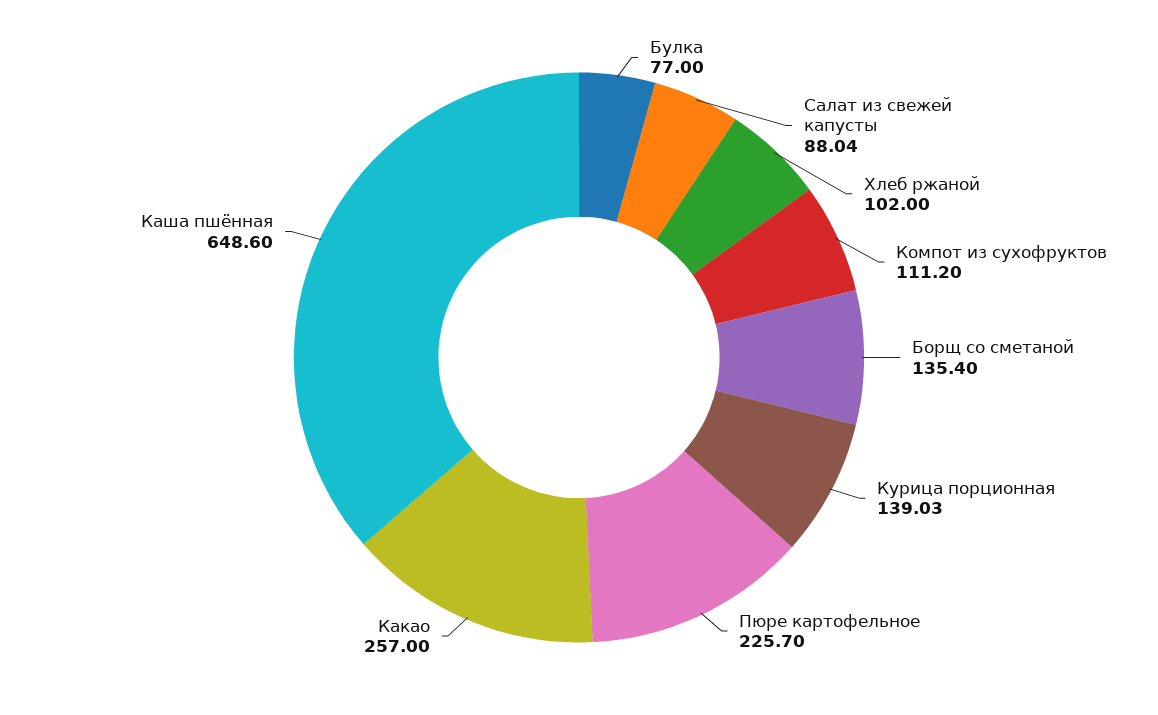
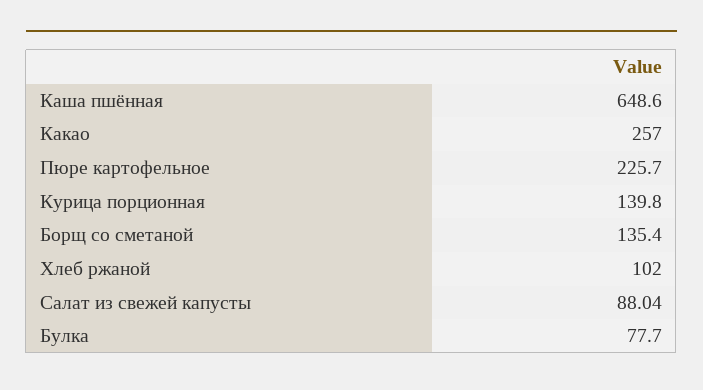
Булка: 77 -> 77.7
Компот из сухофруктов: 111.2 -> none
Курица порционная: 139.03 -> 139.8

